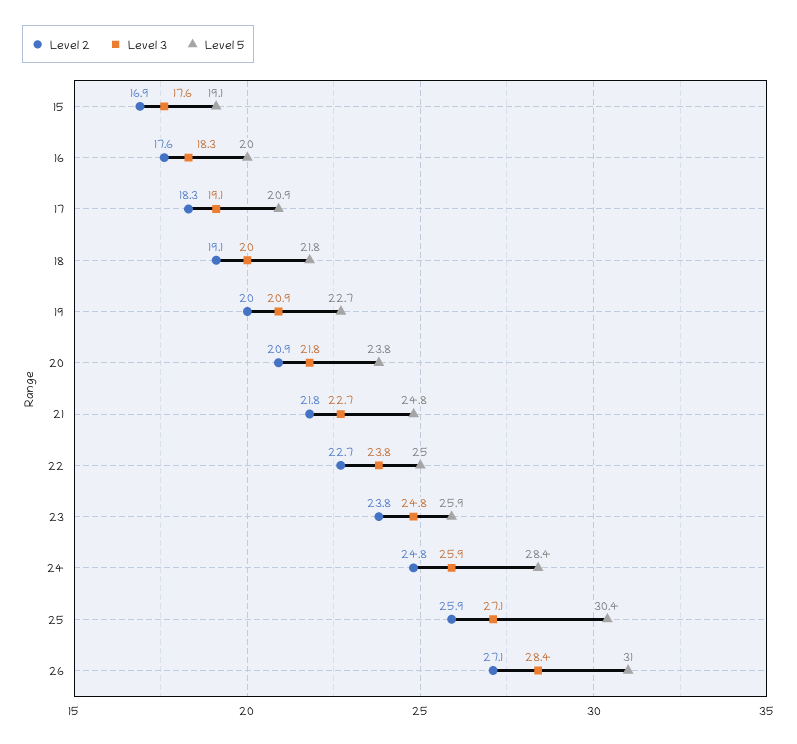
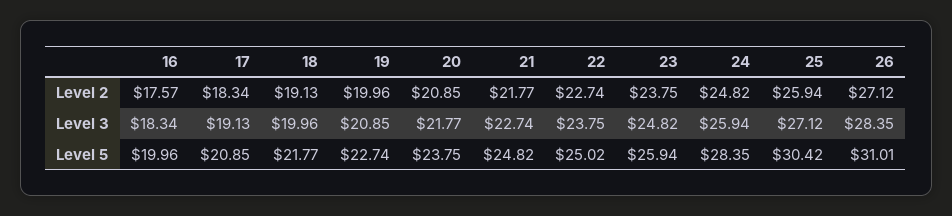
Level 2, 15: 16.9 -> none
Level 3, 15: 17.6 -> none
Level 5, 15: 19.1 -> none

